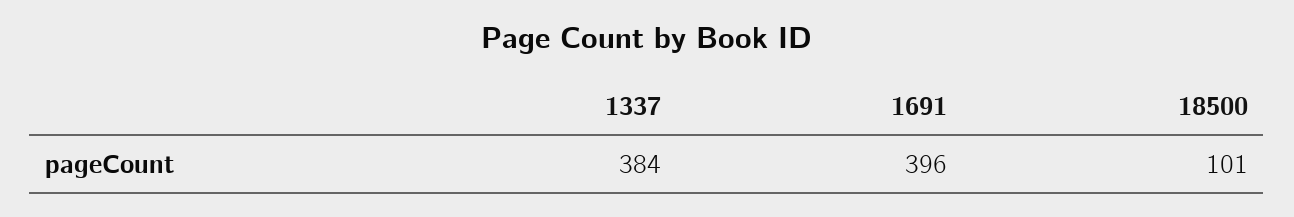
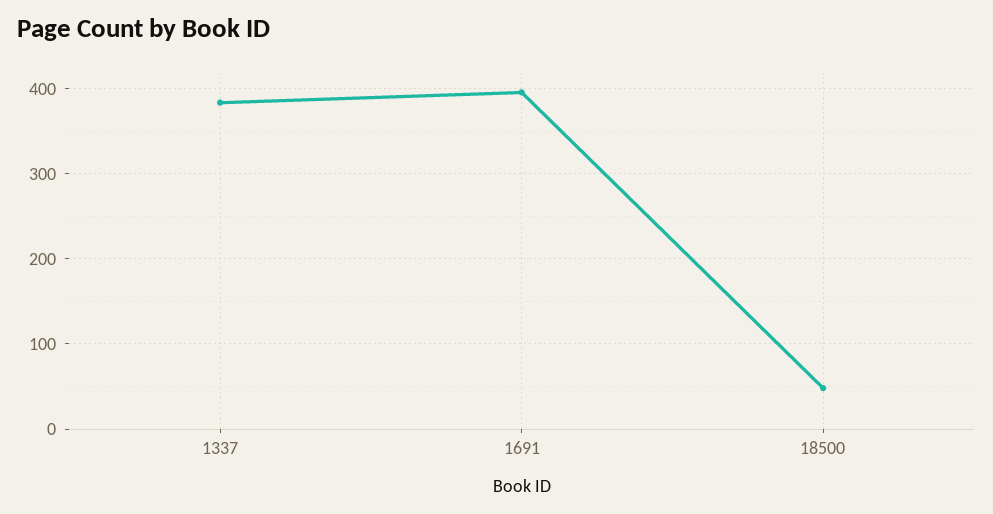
18500: 101 -> 50

